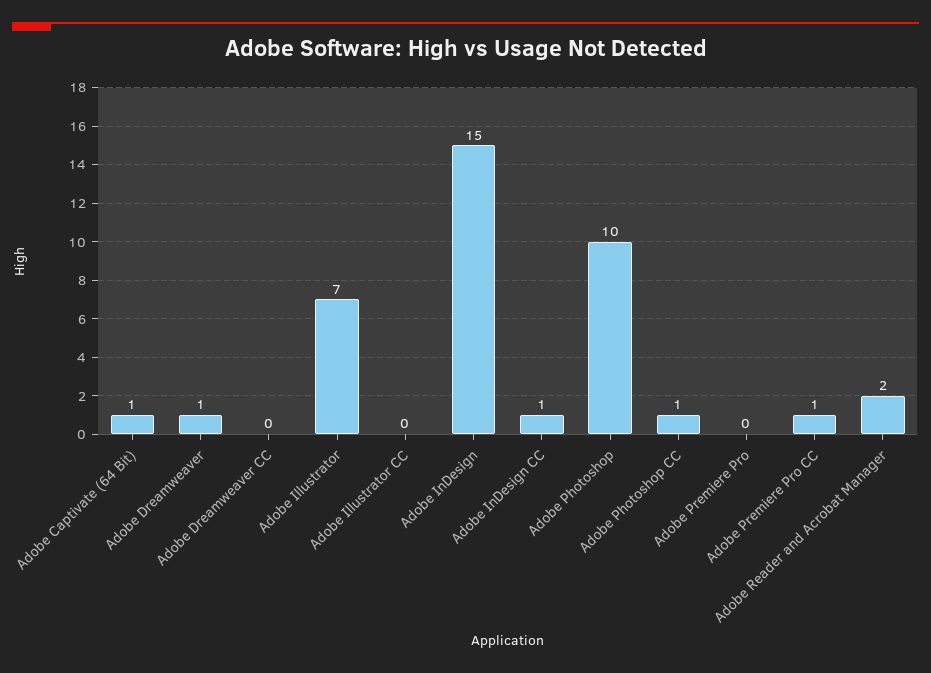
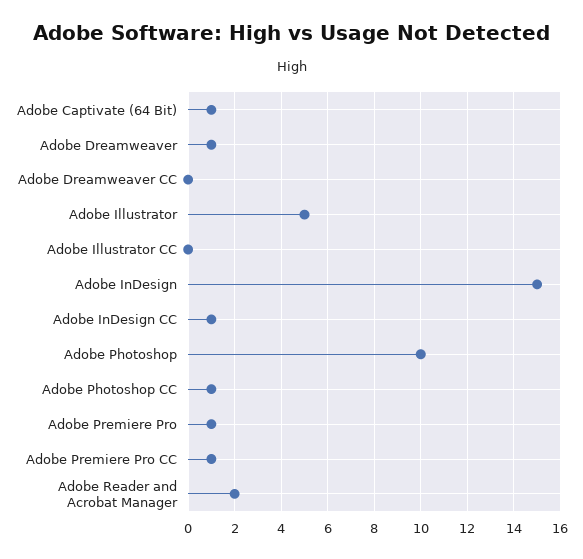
Adobe Illustrator: 7 -> 5
Adobe Premiere Pro: 0 -> 1

